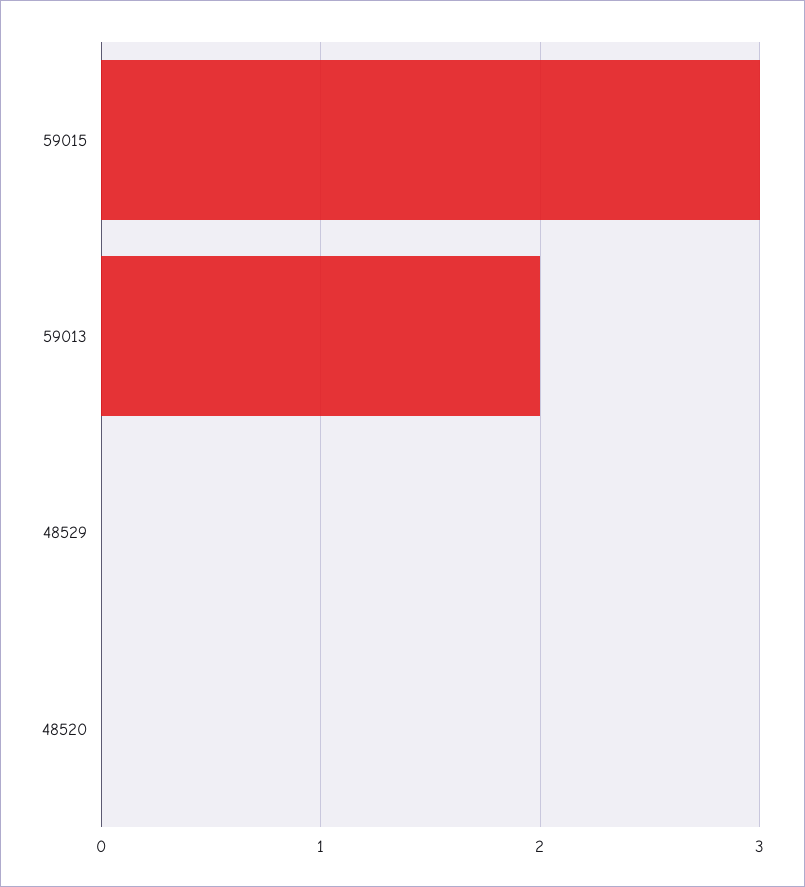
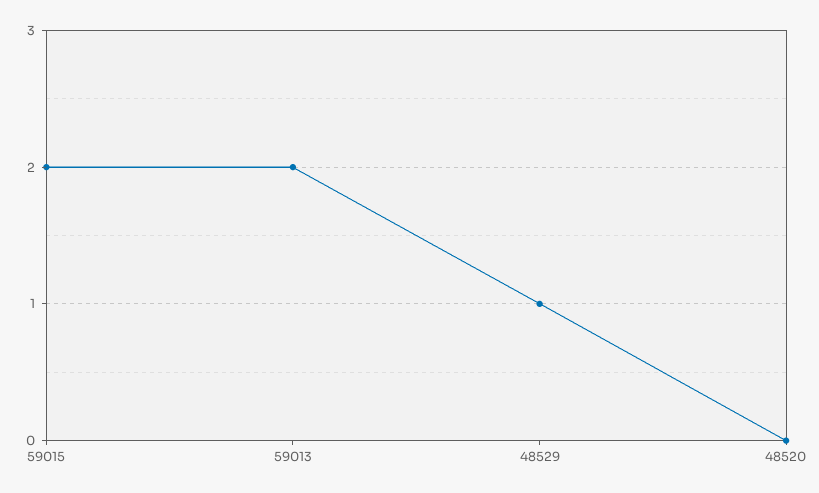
59015: 3 -> 2
48529: 0 -> 1

